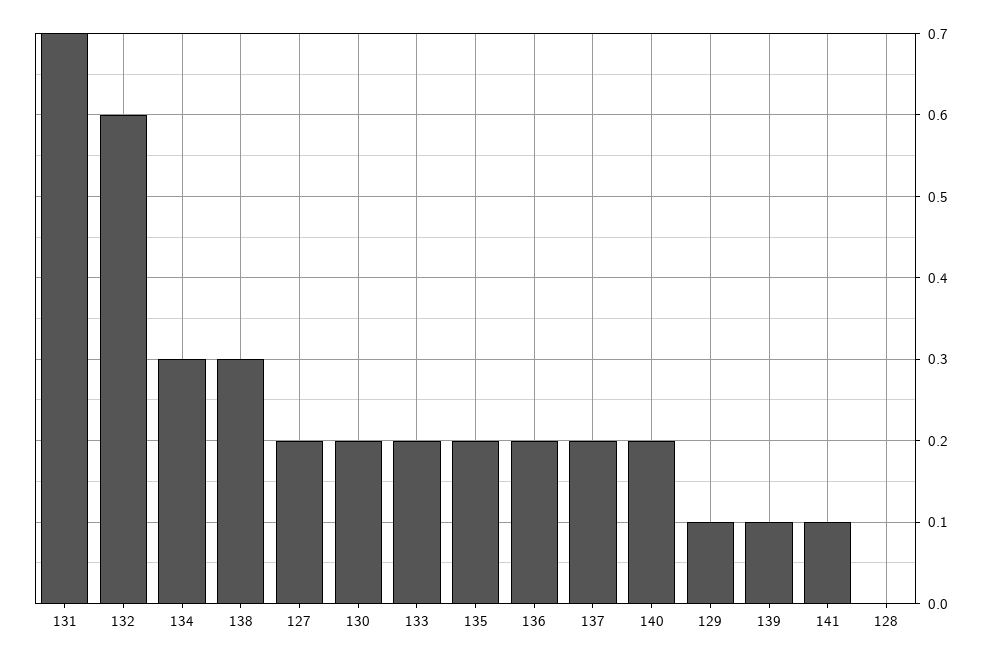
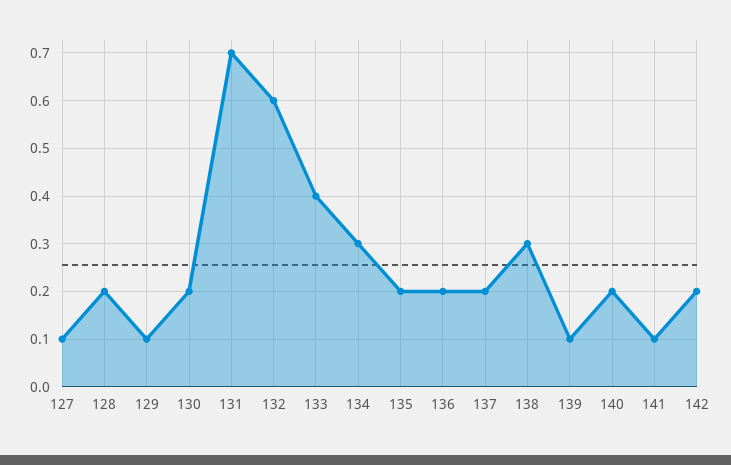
127: 0.2 -> 0.1
133: 0.2 -> 0.4
128: 0 -> 0.2
142: none -> 0.2

